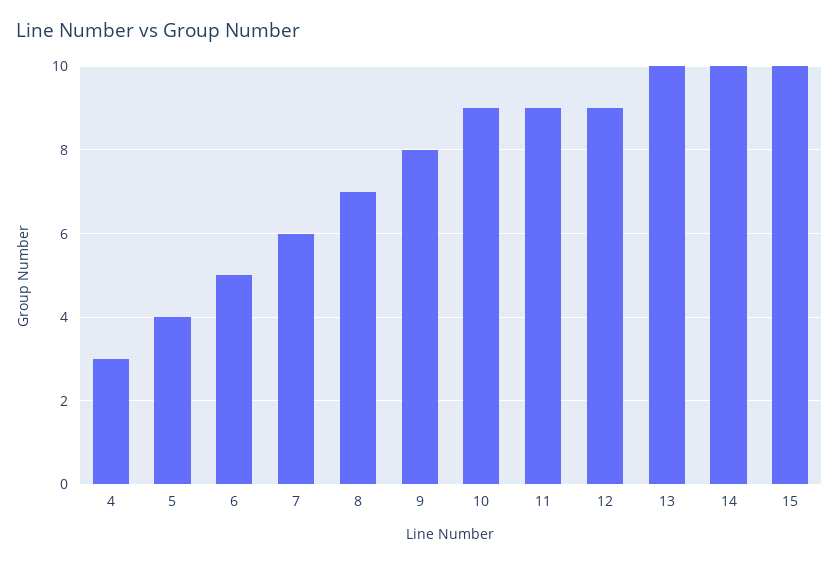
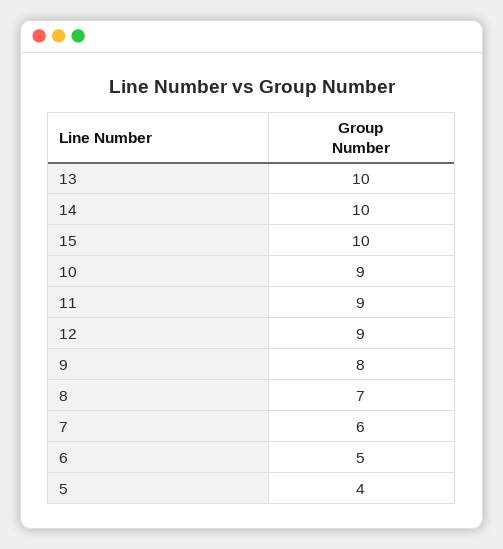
4: 3 -> none

